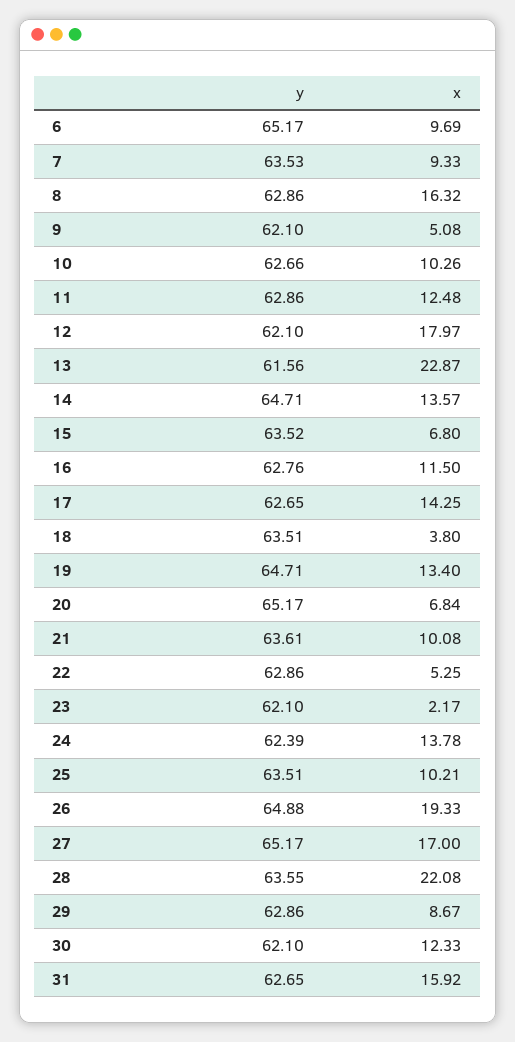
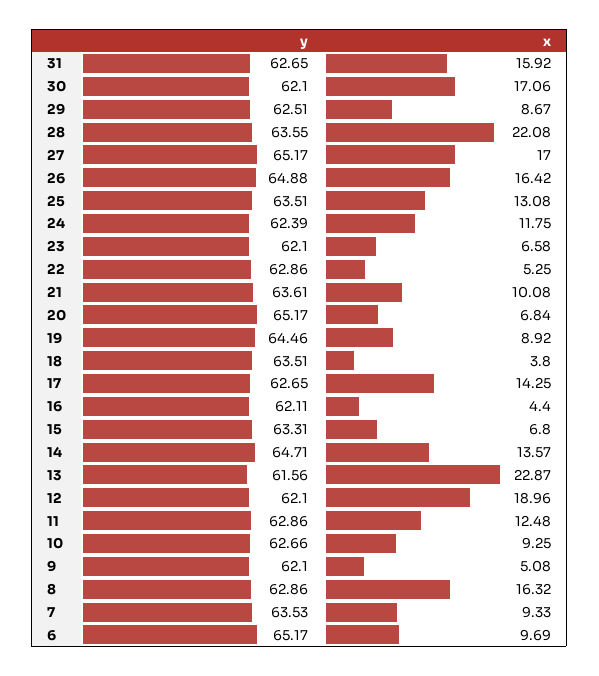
x, 10: 10.26 -> 9.25
x, 12: 17.97 -> 18.96
y, 15: 63.52 -> 63.31
y, 16: 62.76 -> 62.11
x, 16: 11.5 -> 4.4
y, 19: 64.71 -> 64.46
x, 19: 13.4 -> 8.92
x, 23: 2.17 -> 6.58
x, 24: 13.78 -> 11.75
x, 25: 10.21 -> 13.08
x, 26: 19.33 -> 16.42
y, 29: 62.86 -> 62.51
x, 30: 12.33 -> 17.06

